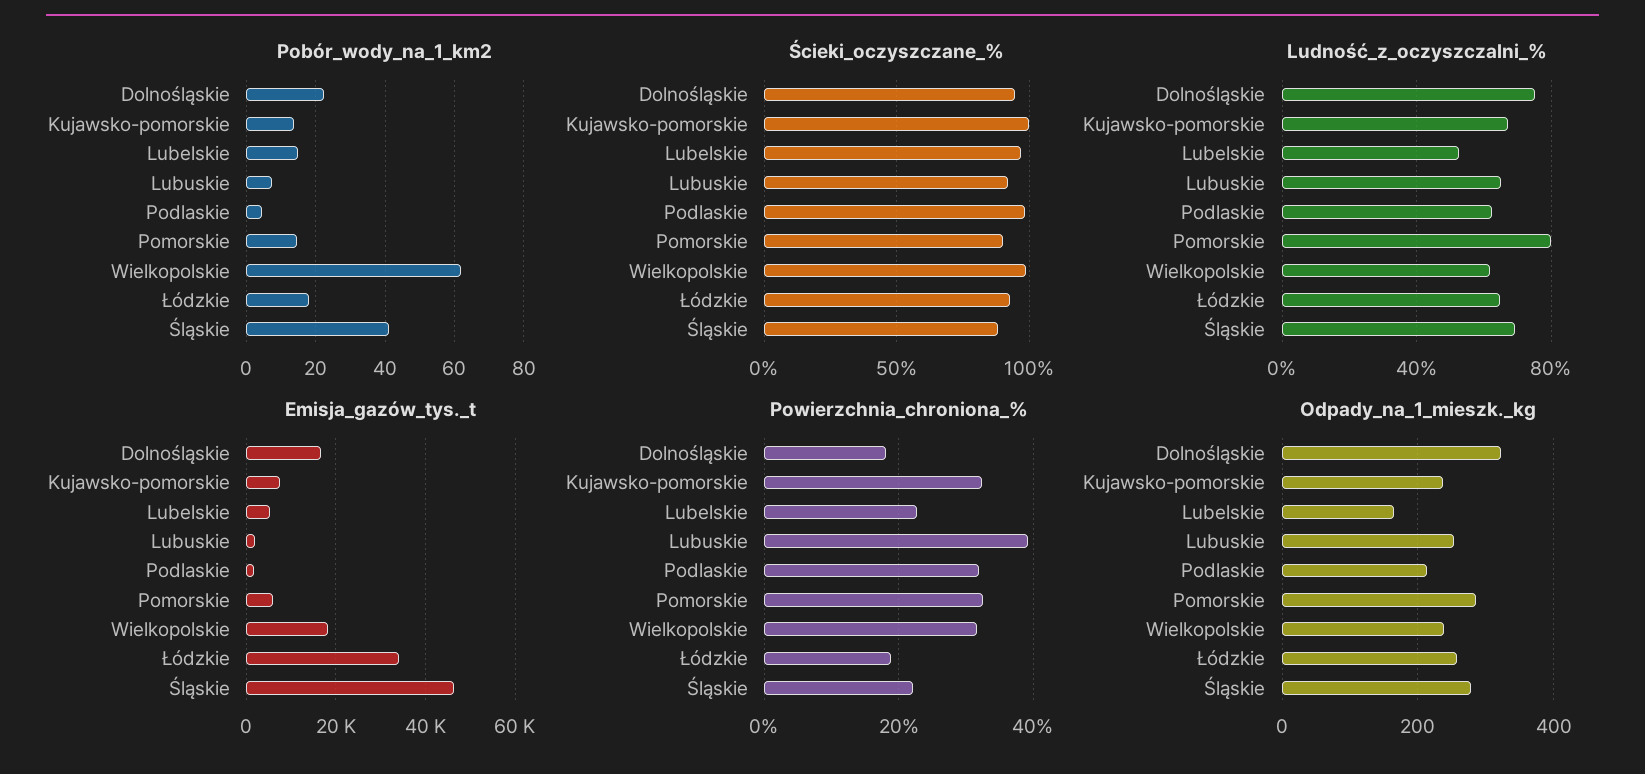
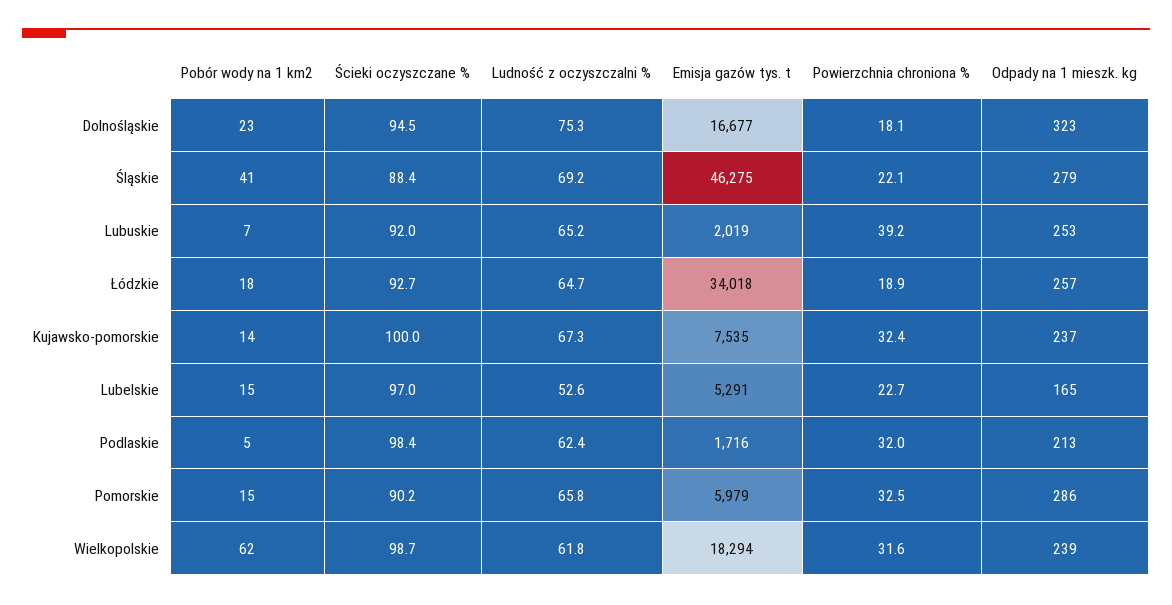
Ludność_z_oczyszczalni_%, Pomorskie: 80 -> 65.8

